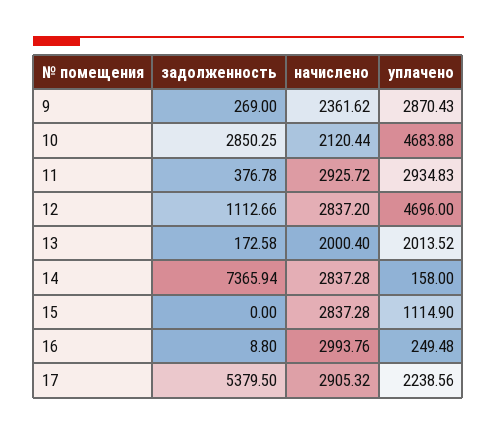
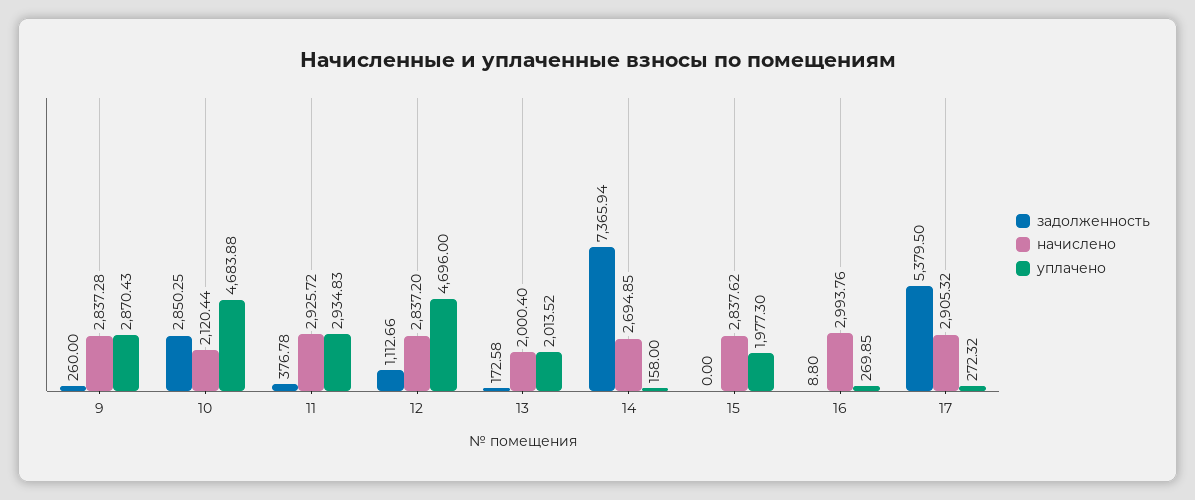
задолженность, 9: 269 -> 260
начислено, 9: 2361.62 -> 2837.28
начислено, 14: 2837.28 -> 2694.85
начислено, 15: 2837.28 -> 2837.62
уплачено, 15: 1114.9 -> 1977.3
уплачено, 16: 249.48 -> 269.85
уплачено, 17: 2238.56 -> 272.32

